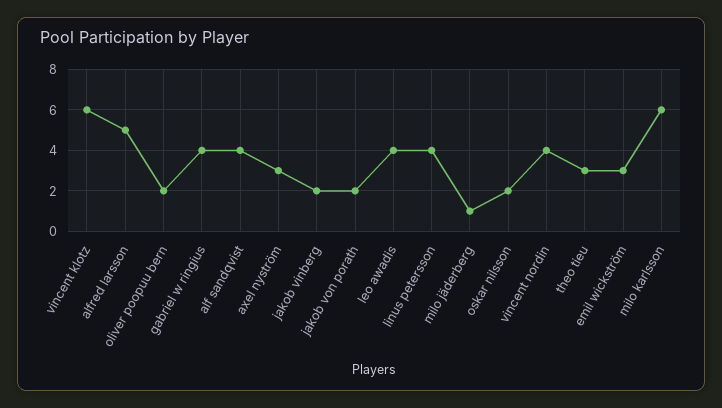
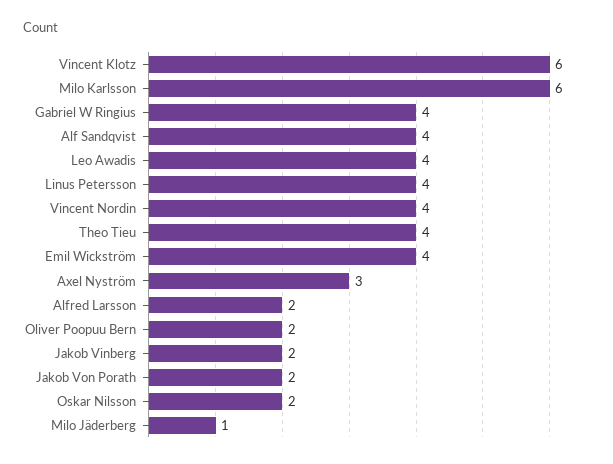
alfred larsson: 5 -> 2
theo tieu: 3 -> 4
emil wickström: 3 -> 4

